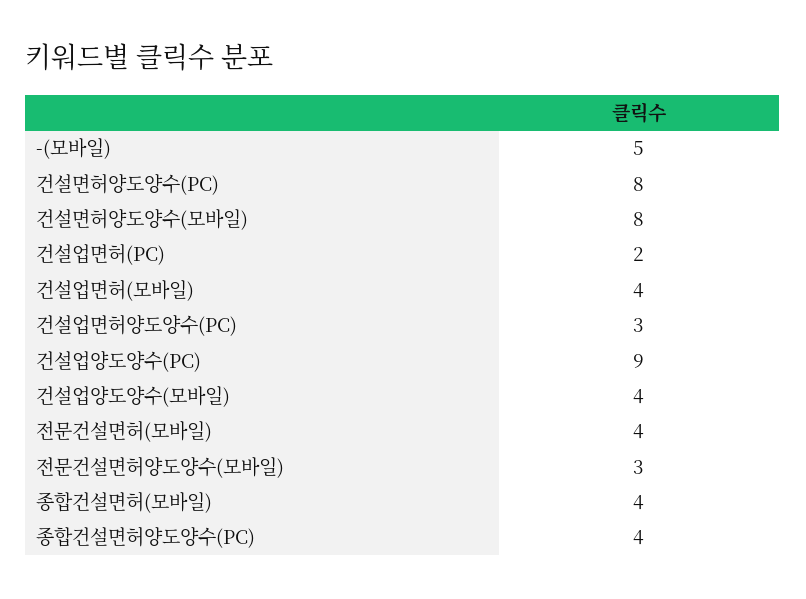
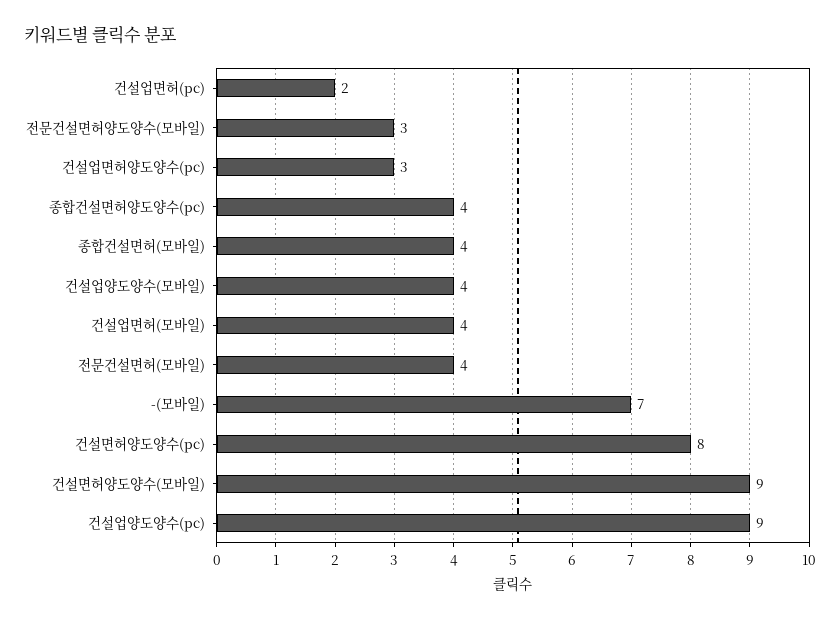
-(모바일): 5 -> 7
건설면허양도양수(모바일): 8 -> 9

